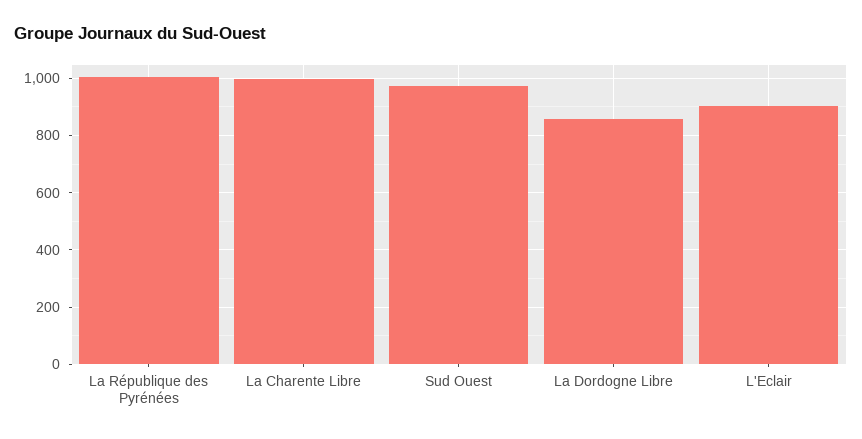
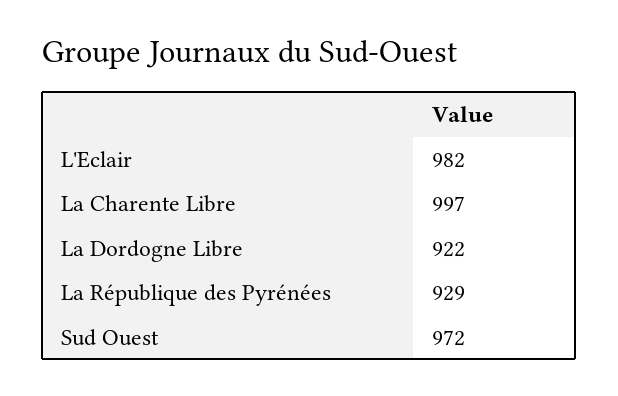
La République des Pyrénées: 1000 -> 929
La Dordogne Libre: 850 -> 922
L'Eclair: 900 -> 982

